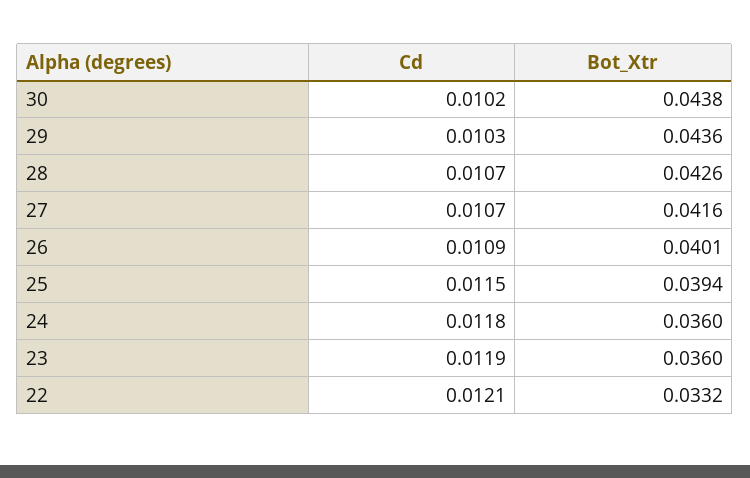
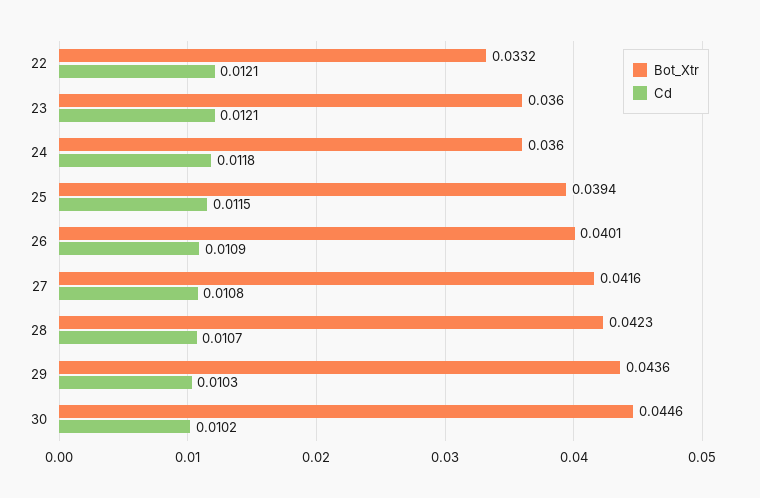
Bot_Xtr, 30: 0.0438 -> 0.0446
Bot_Xtr, 28: 0.0426 -> 0.0423
Cd, 27: 0.0107 -> 0.0108
Cd, 23: 0.0119 -> 0.0121

